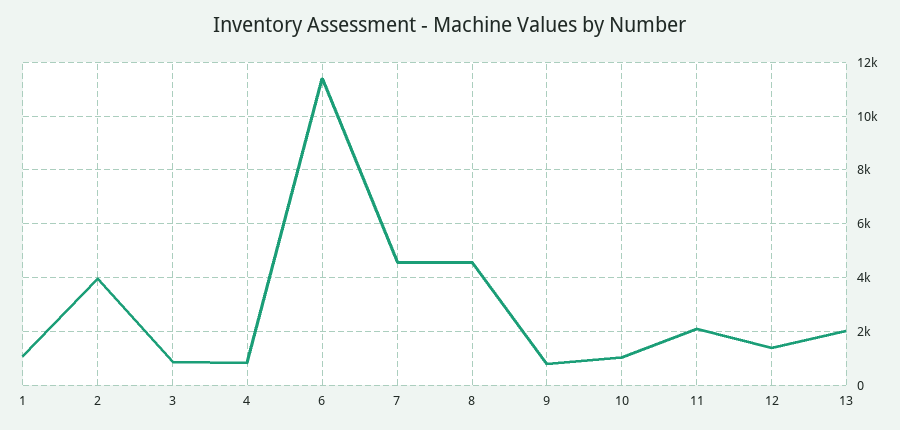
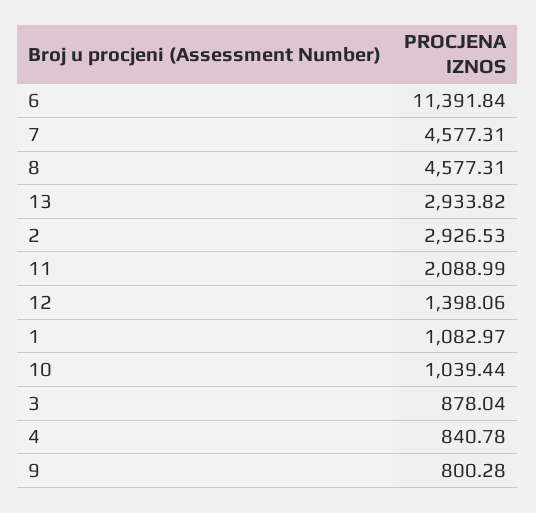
2: 4000 -> 2926.53
13: 2000 -> 2933.82

